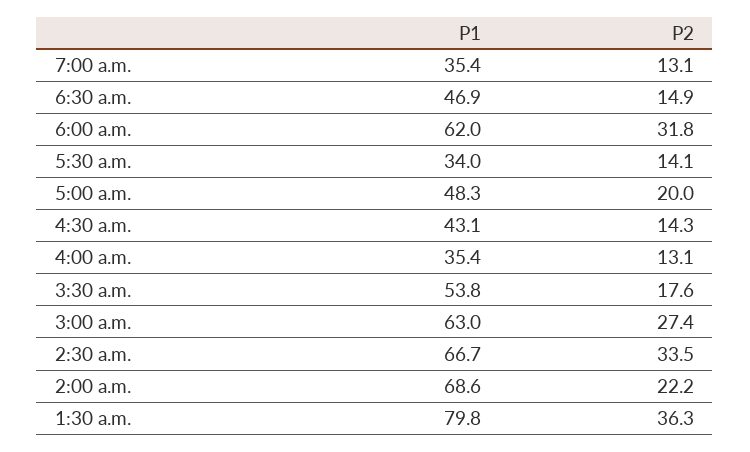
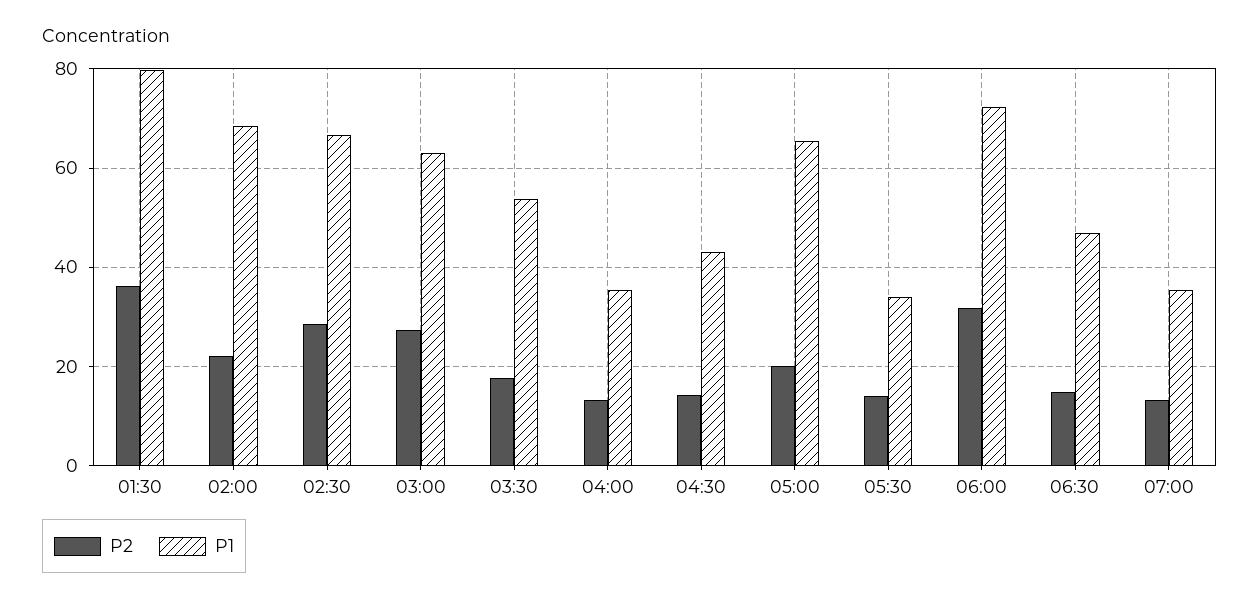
P1, 6:00 a.m.: 62 -> 72
P1, 5:00 a.m.: 48.3 -> 66
P2, 2:30 a.m.: 33.5 -> 28

